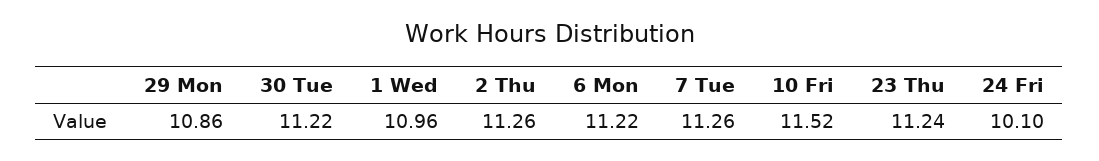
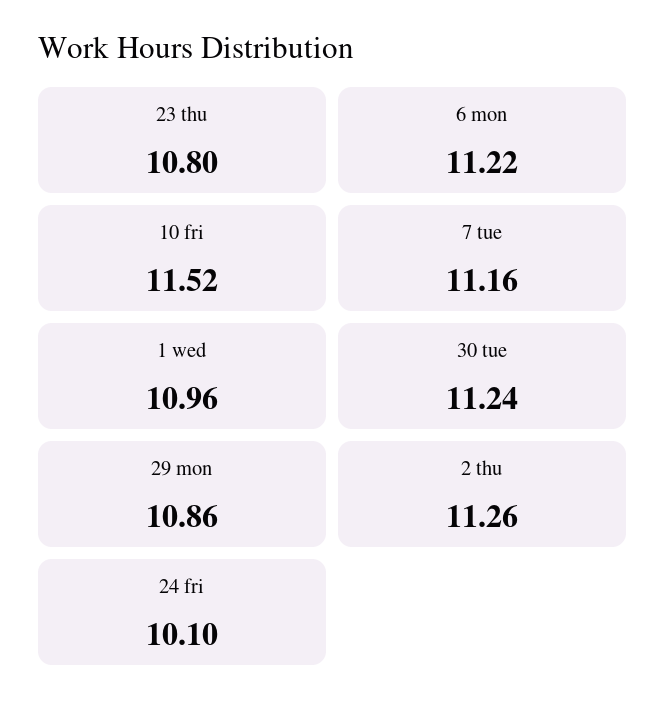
30 Tue: 11.22 -> 11.24
7 Tue: 11.26 -> 11.16
23 Thu: 11.24 -> 10.8

